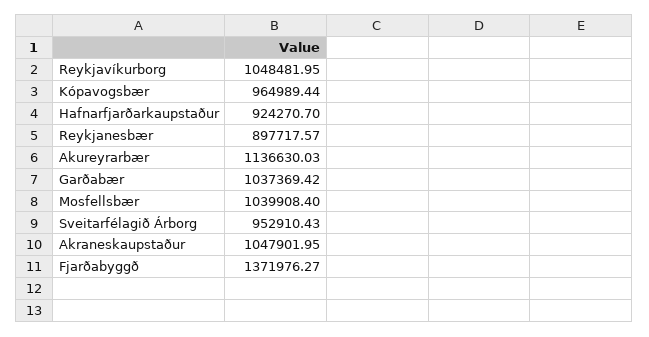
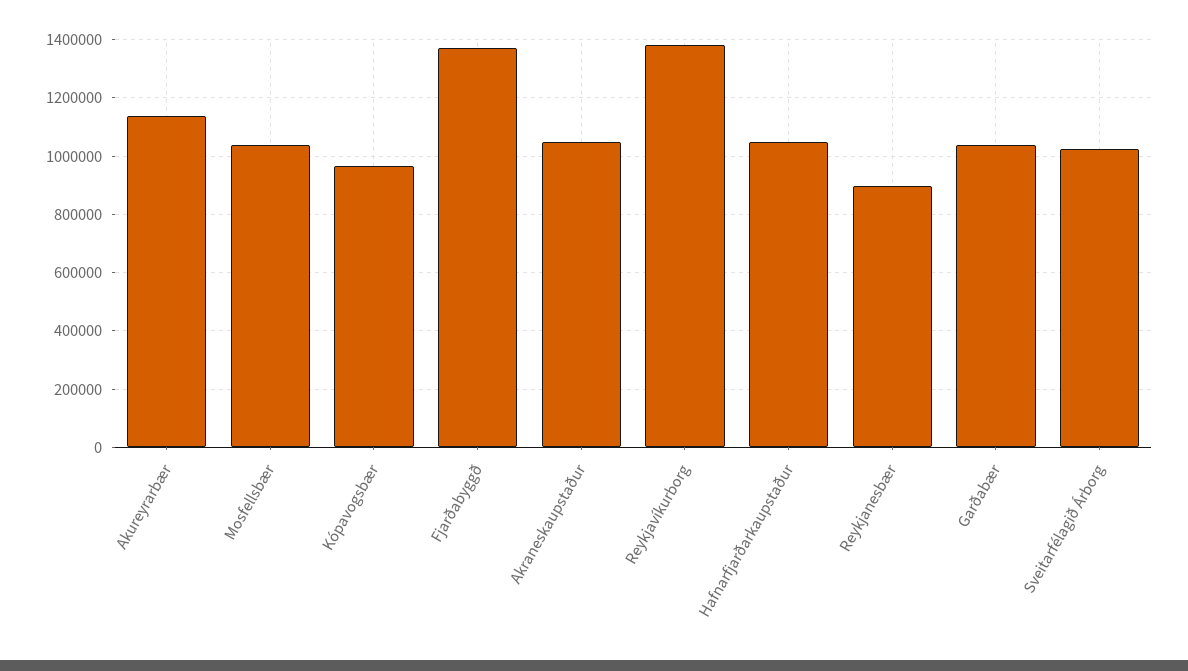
Reykjavíkurborg: 1048481.95 -> 1375000
Hafnarfjarðarkaupstaður: 924270.7 -> 1050000
Sveitarfélagið Árborg: 952910.43 -> 1025000

